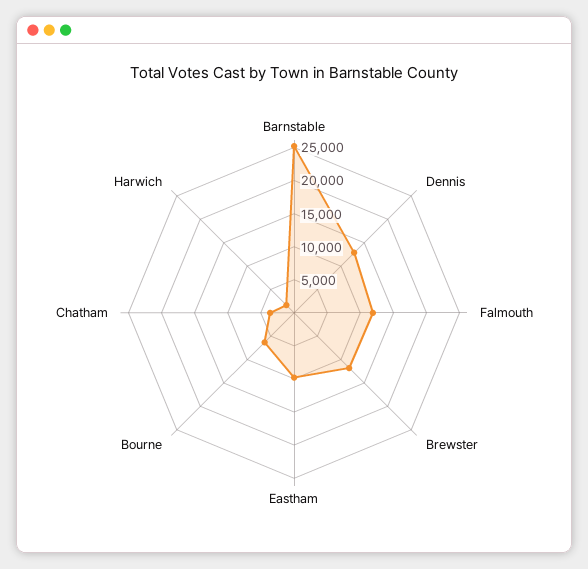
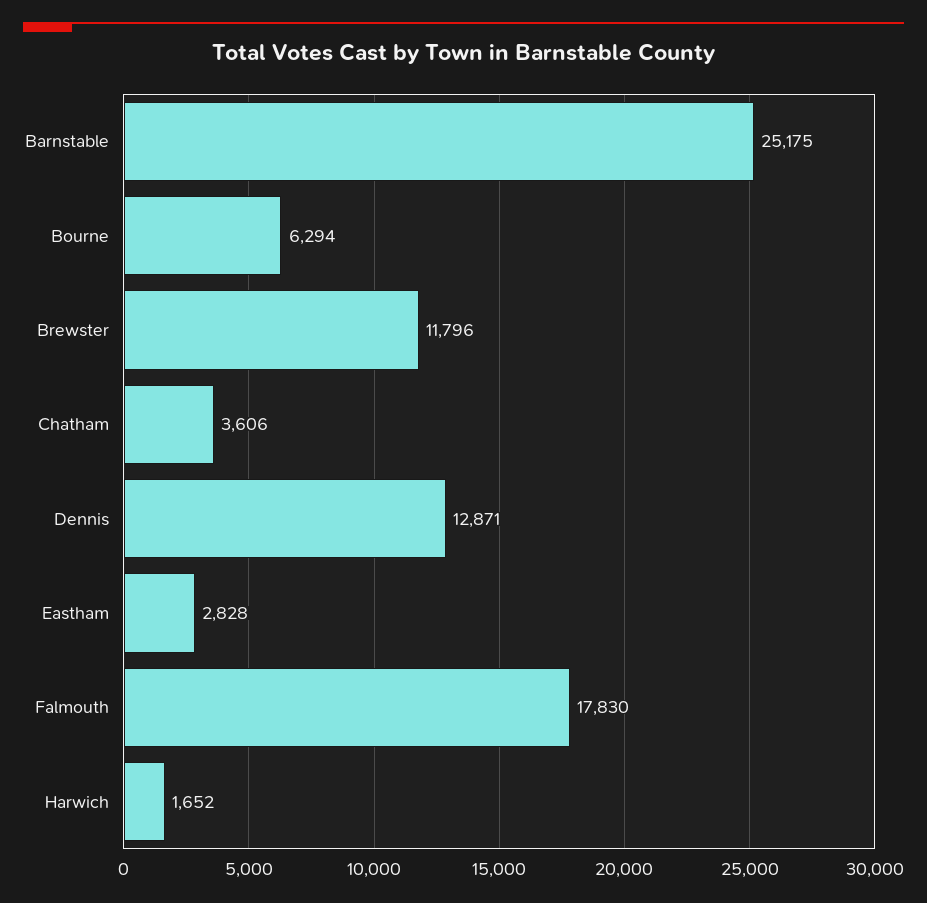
Falmouth: 12500 -> 17830
Eastham: 10000 -> 2828

